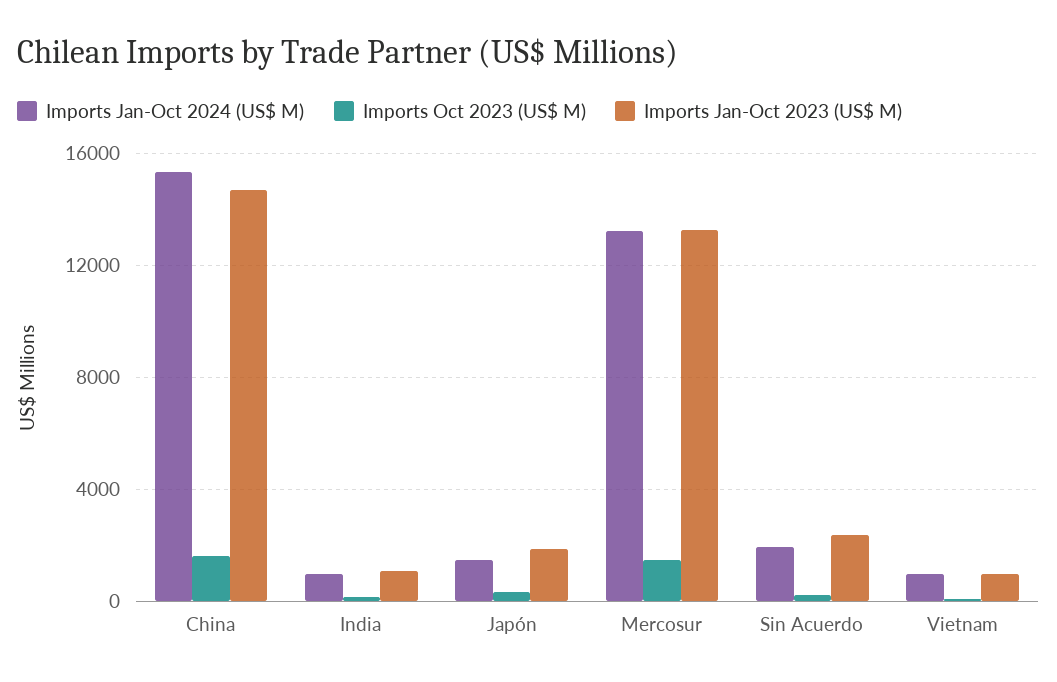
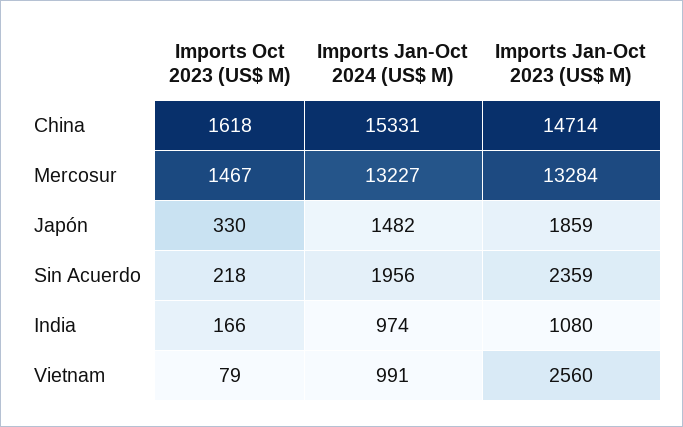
Imports Jan-Oct 2023 (US$ M), Vietnam: 1000 -> 2560

